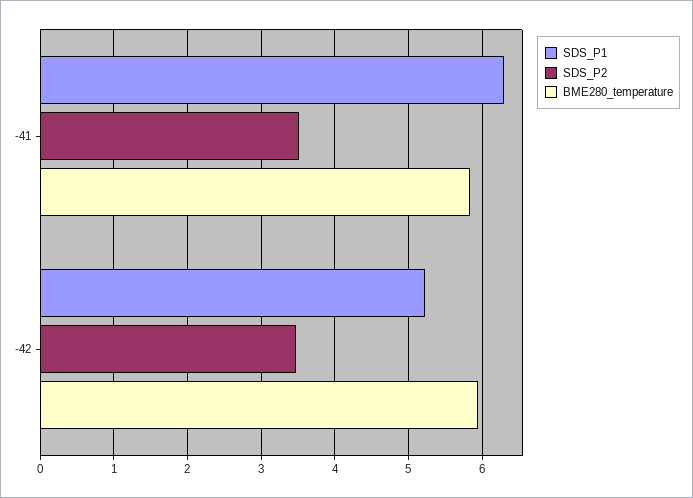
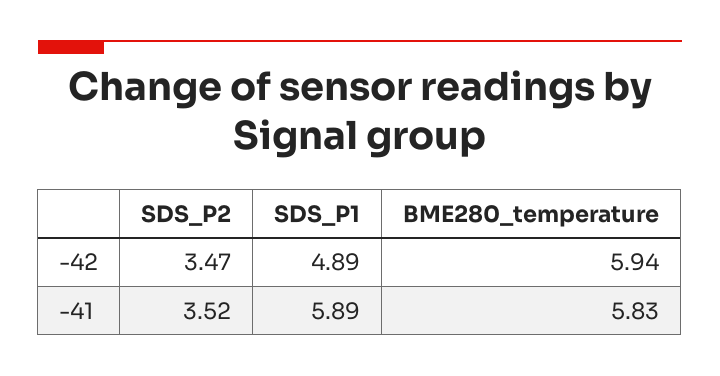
SDS_P1, -41: 6.3 -> 5.89
SDS_P1, -42: 5.2 -> 4.89

